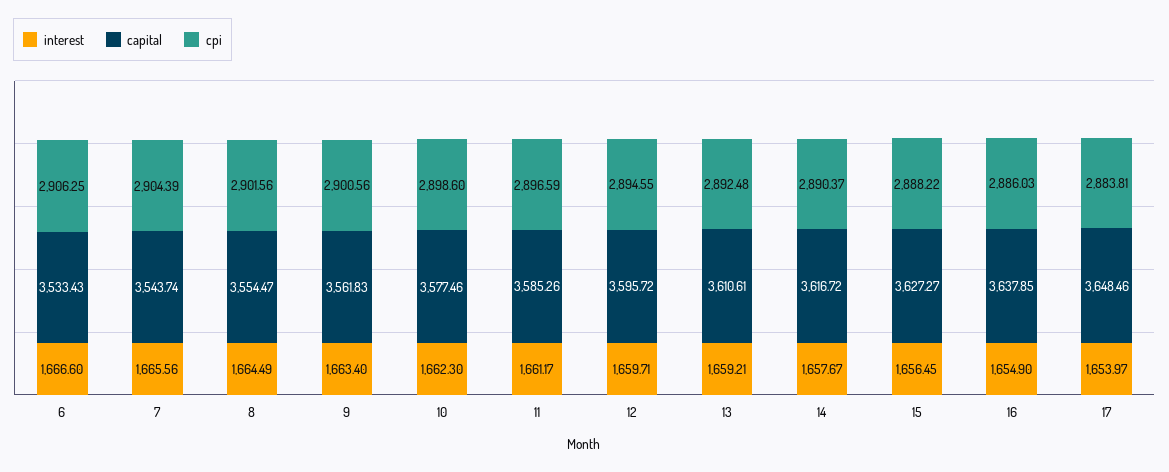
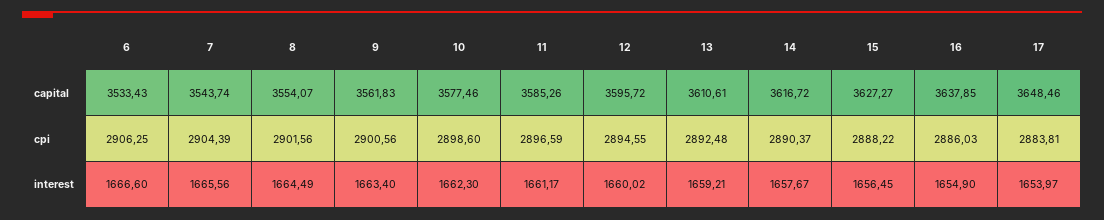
capital, 8: 3554.47 -> 3554.07
interest, 12: 1659.71 -> 1660.02

